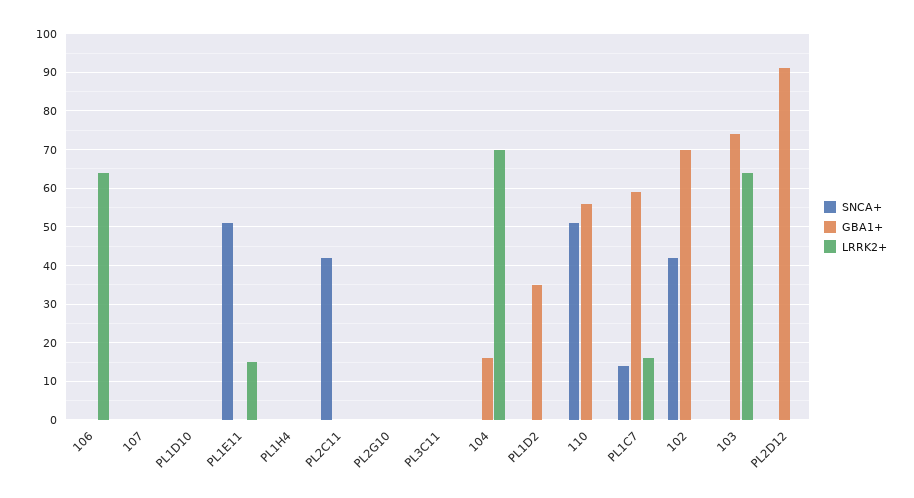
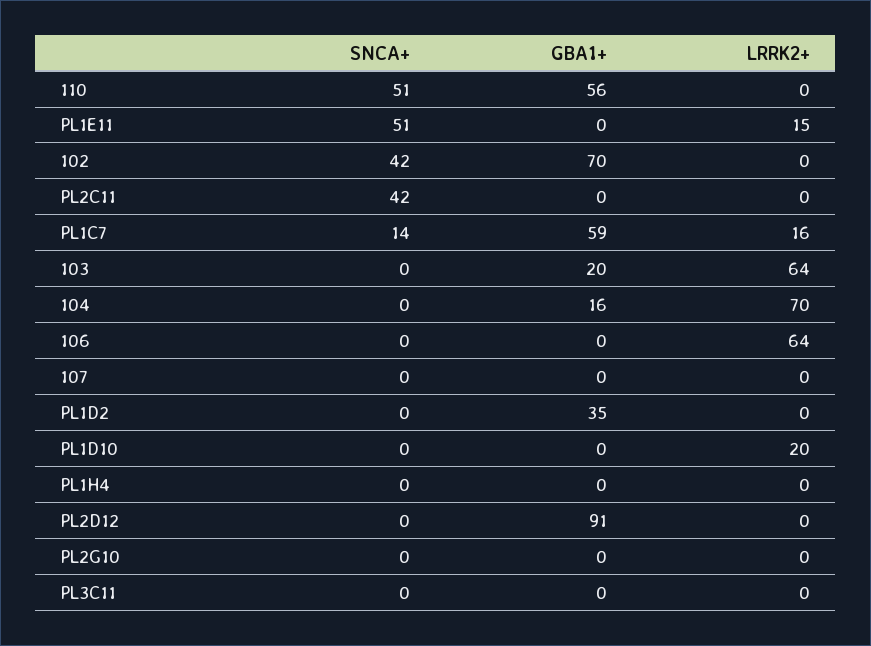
LRRK2+, PL1D10: 0 -> 20
GBA1+, 103: 75 -> 20

